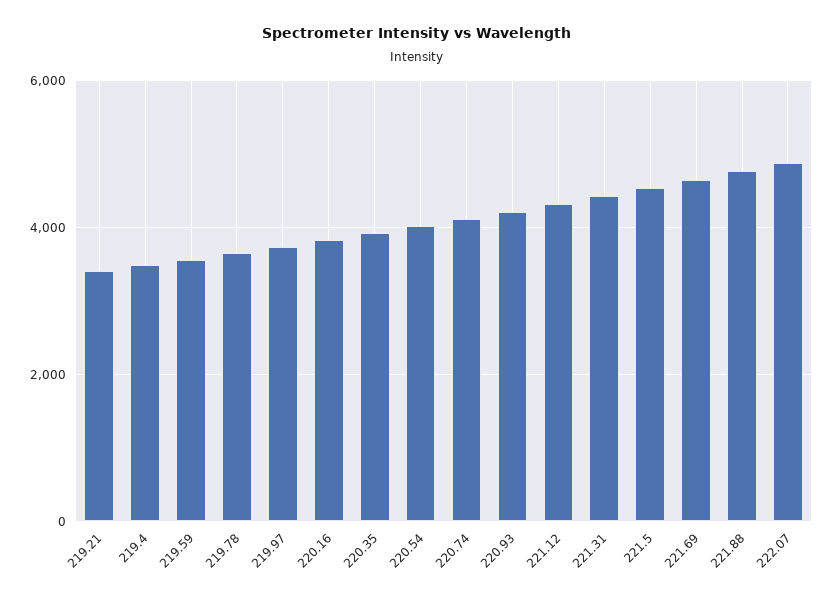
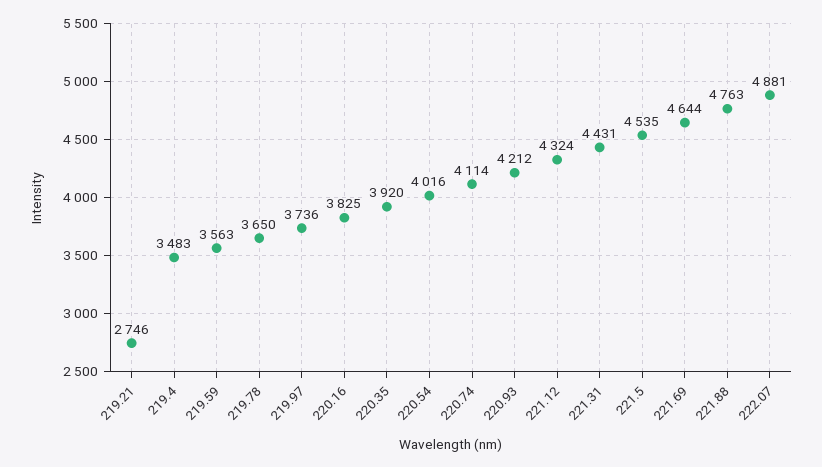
219.21: 3400 -> 2746

